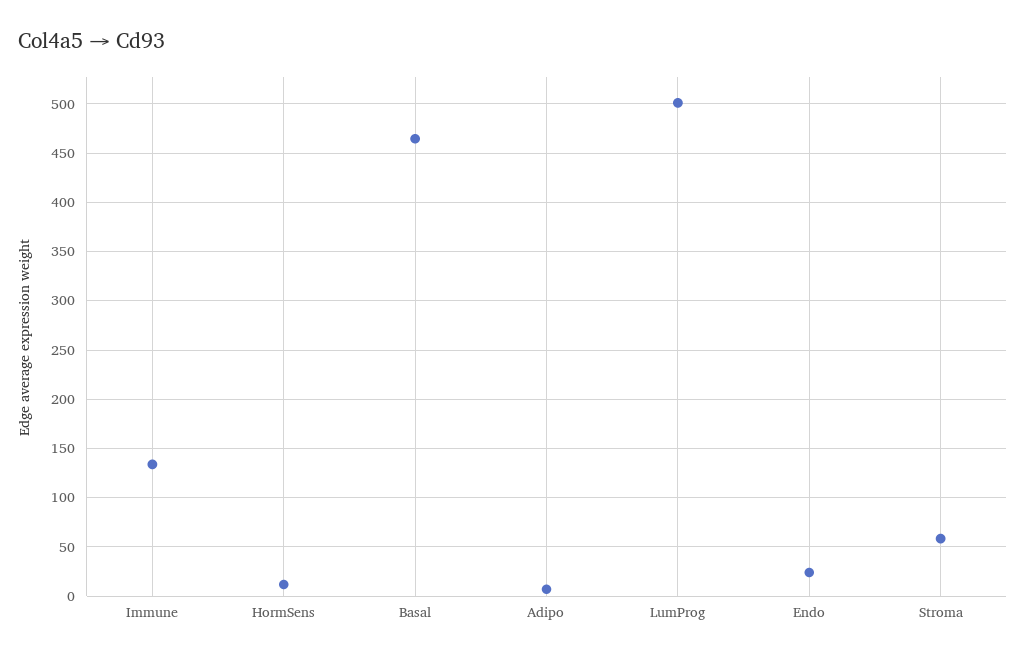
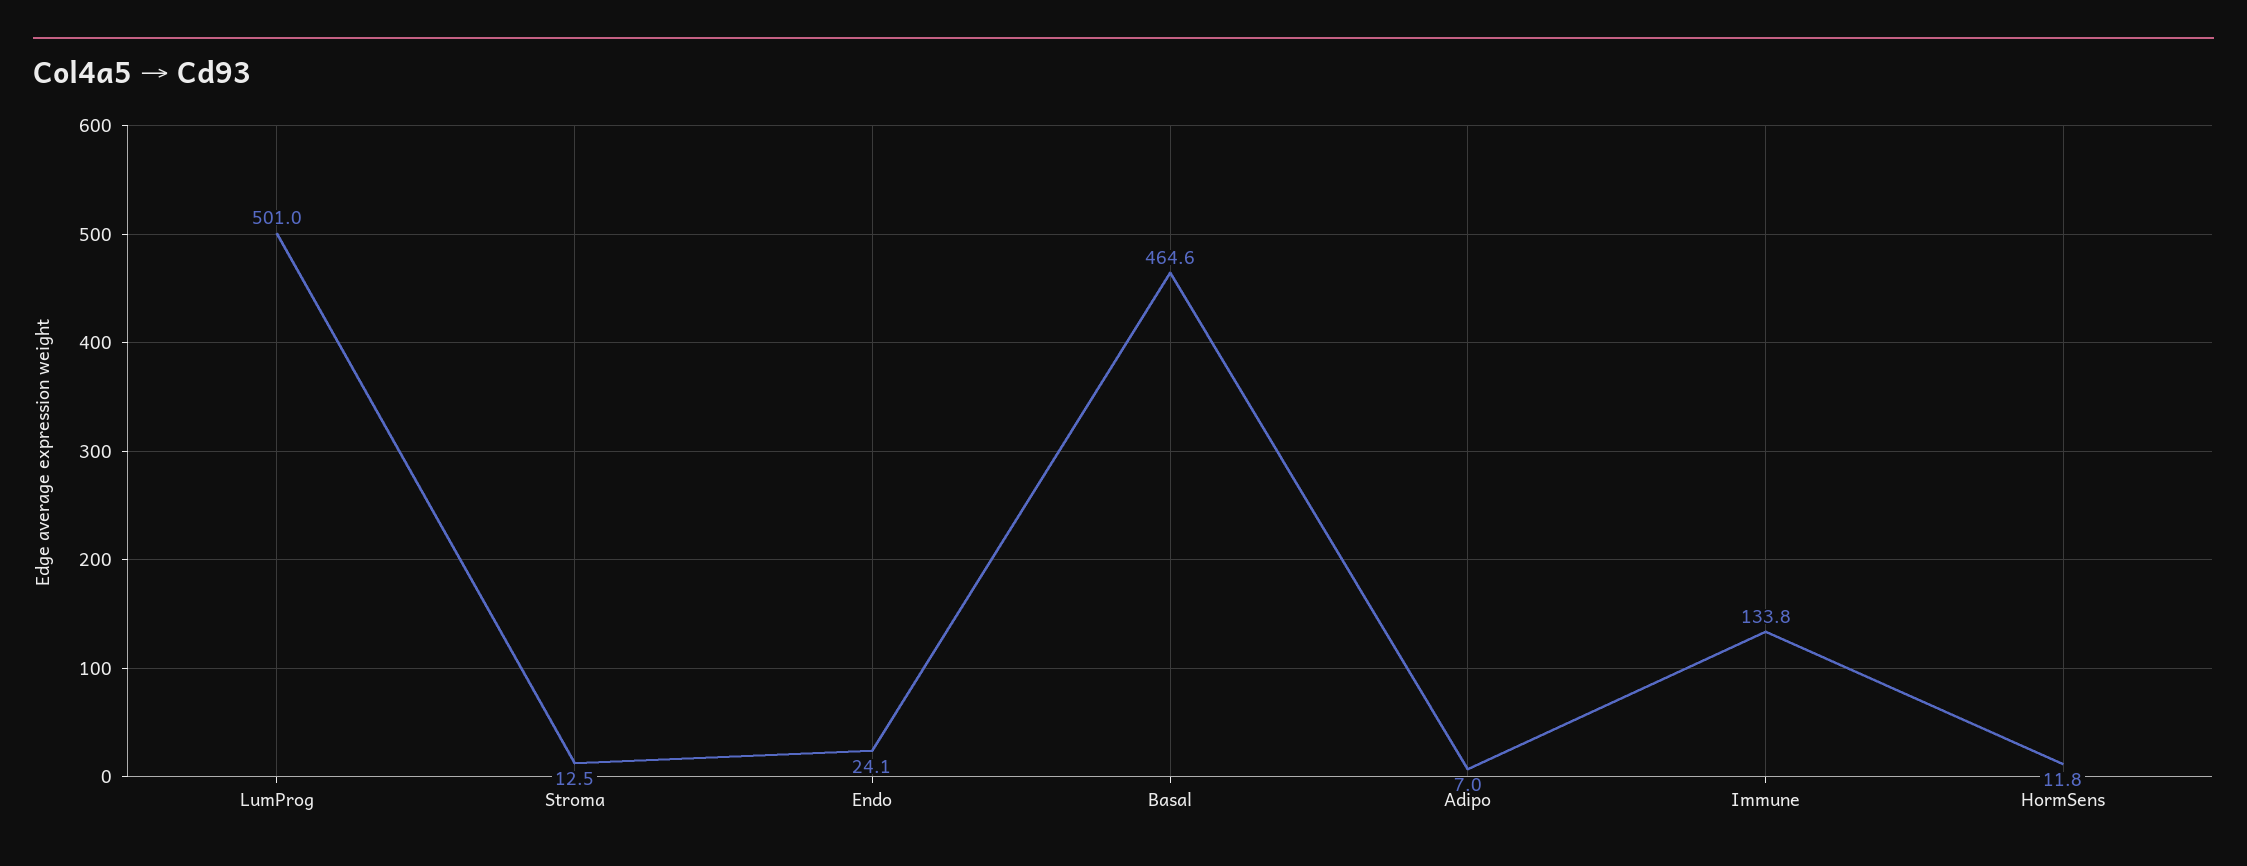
Stroma: 60 -> 12.5

